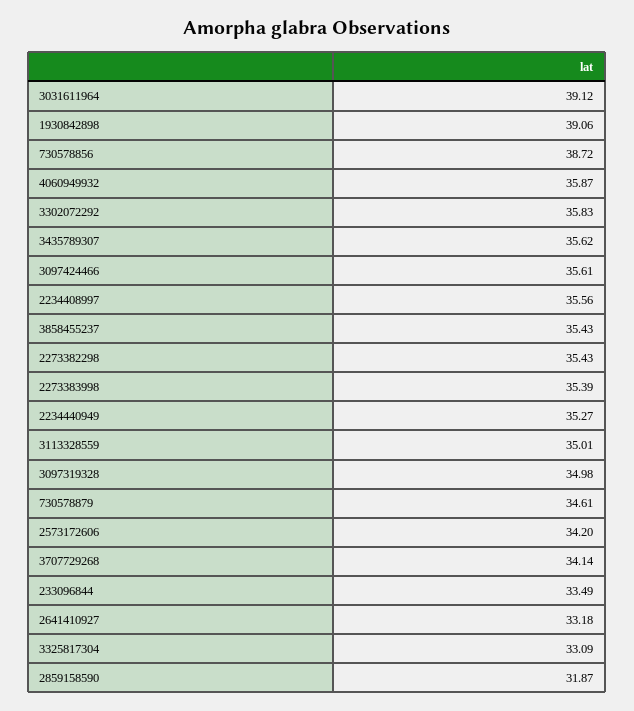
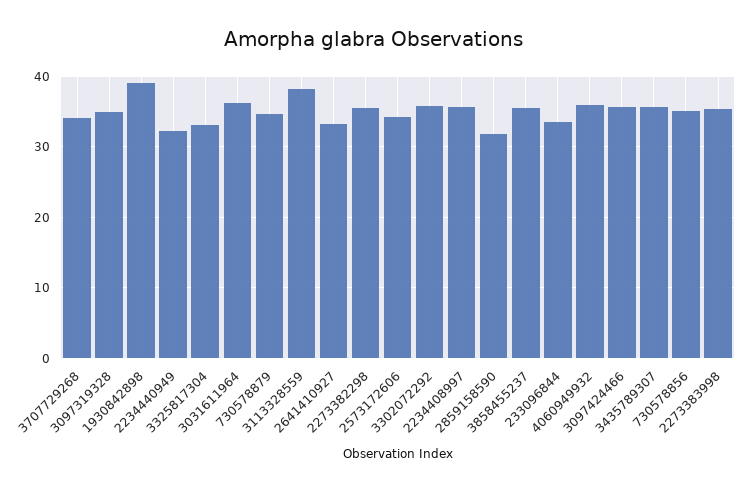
3031611964: 39.12 -> 36
730578856: 38.72 -> 35
2234440949: 35.27 -> 32
3113328559: 35.01 -> 38

